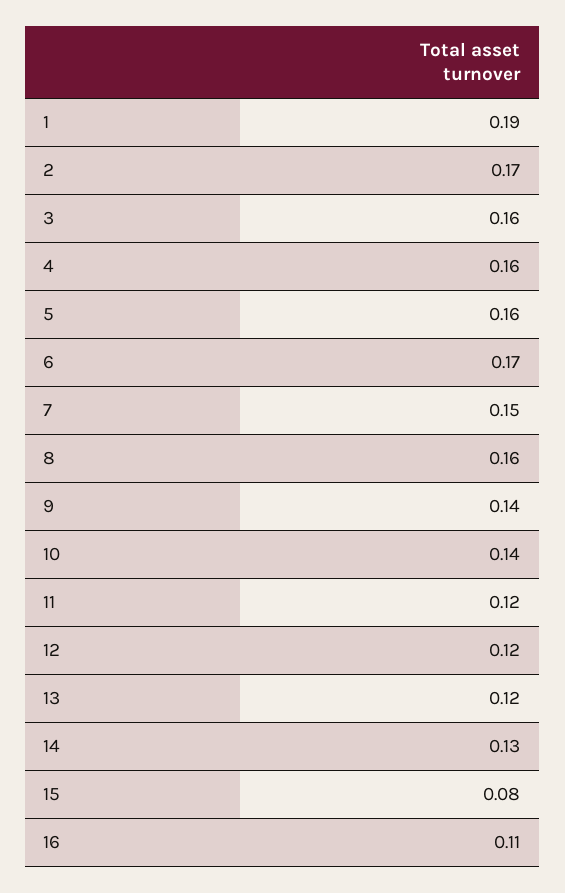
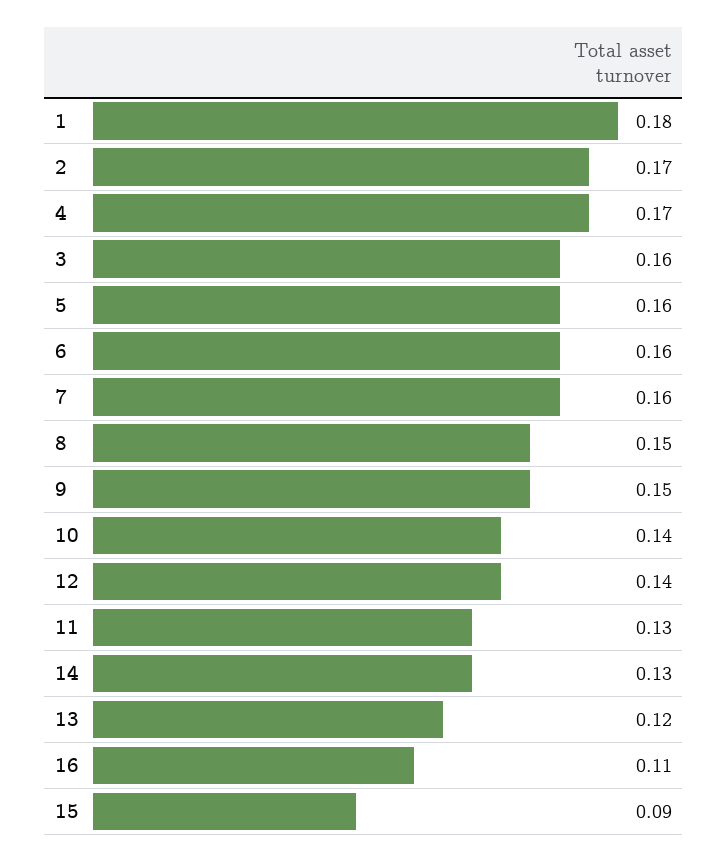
1: 0.19 -> 0.18
4: 0.16 -> 0.17
6: 0.17 -> 0.16
7: 0.15 -> 0.16
8: 0.16 -> 0.15
9: 0.14 -> 0.15
11: 0.12 -> 0.13
12: 0.12 -> 0.14
15: 0.08 -> 0.09

